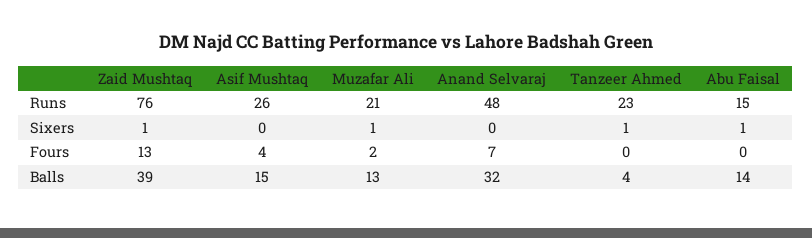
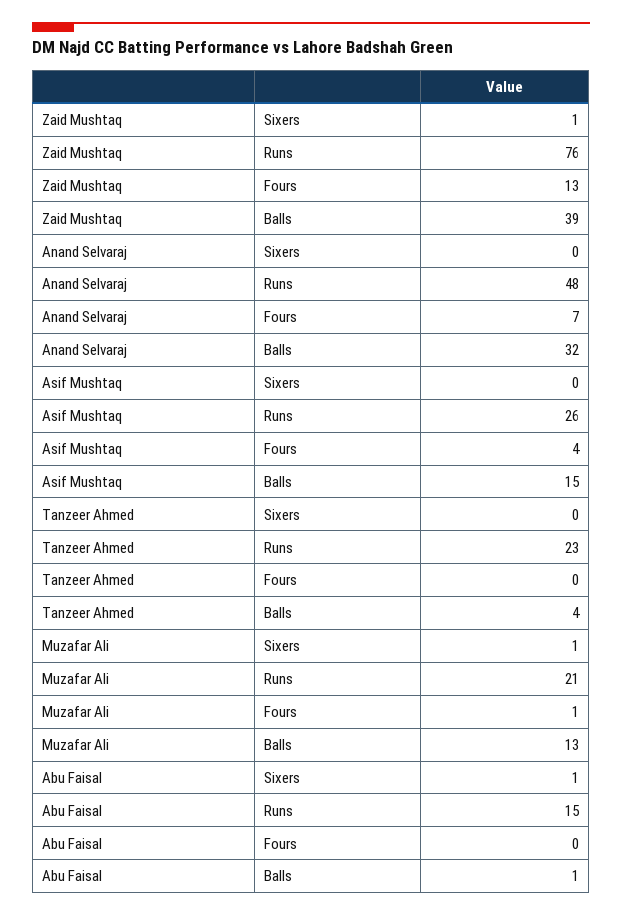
Tanzeer Ahmed, Sixers: 1 -> 0
Muzafar Ali, Fours: 2 -> 1
Abu Faisal, Balls: 14 -> 1

